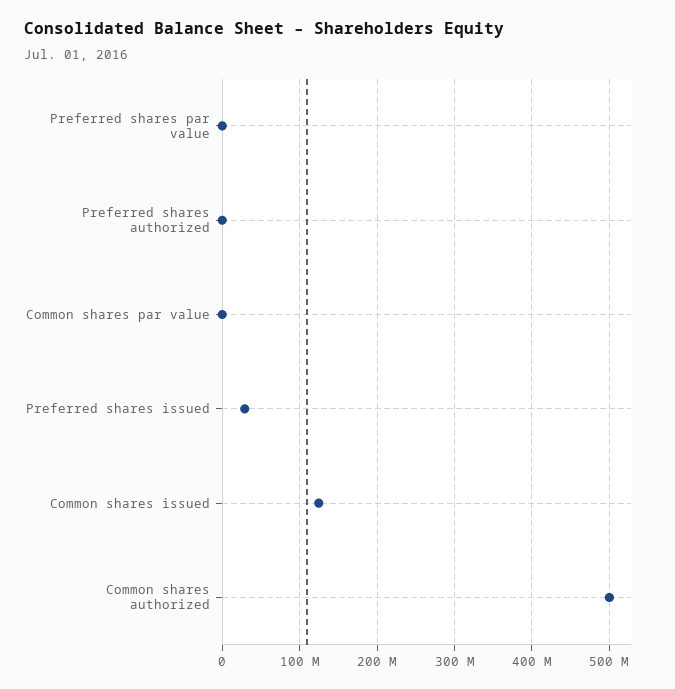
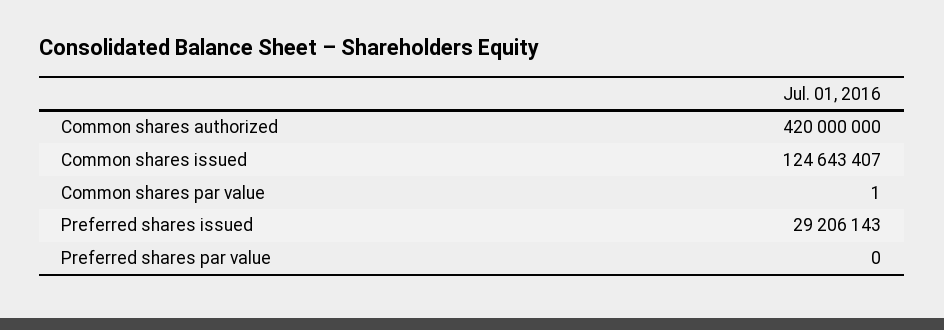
Preferred shares authorized: 0 -> none
Common shares authorized: 500000000 -> 420000000

